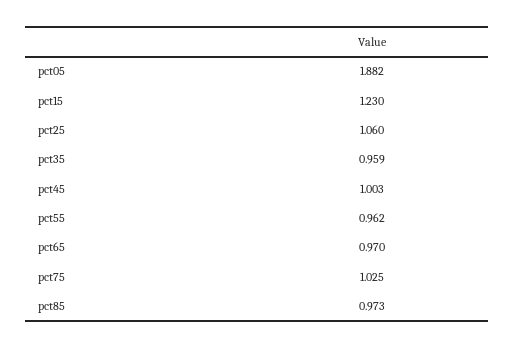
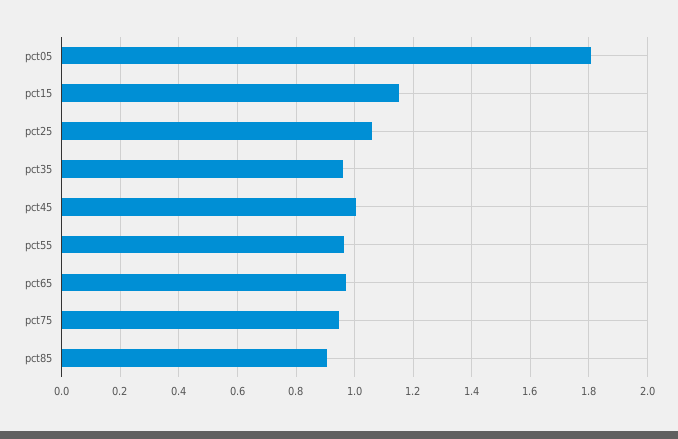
pct05: 1.882 -> 1.8
pct15: 1.23 -> 1.15
pct75: 1.025 -> 0.95
pct85: 0.973 -> 0.9

